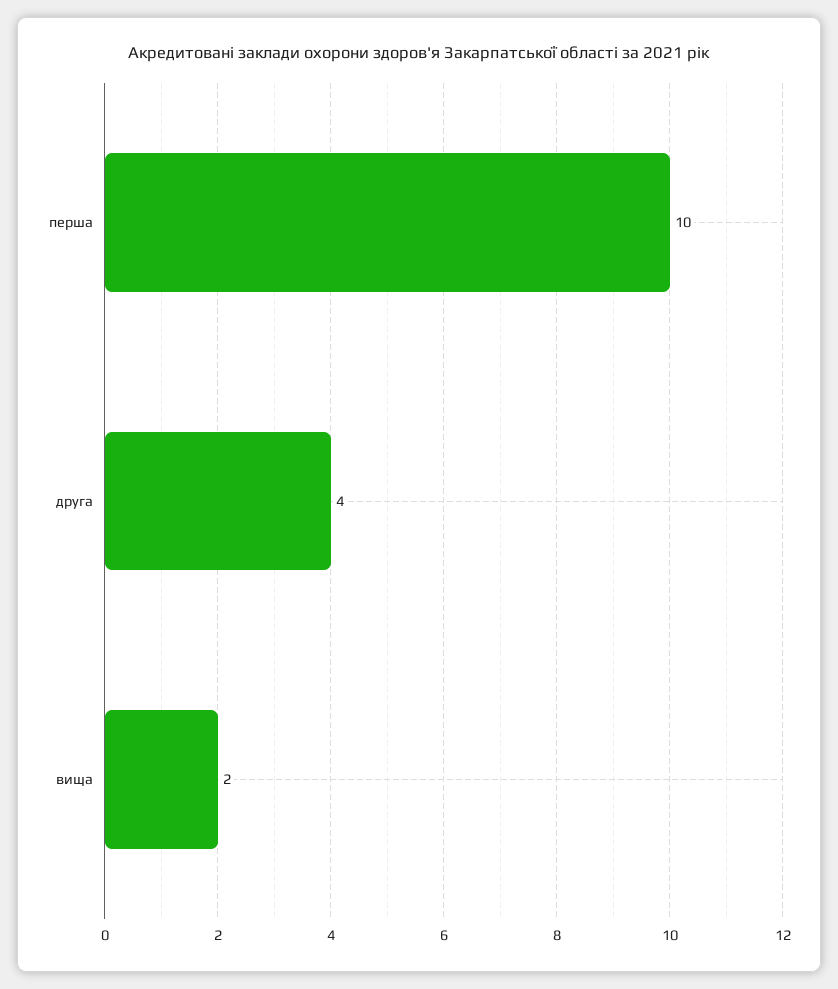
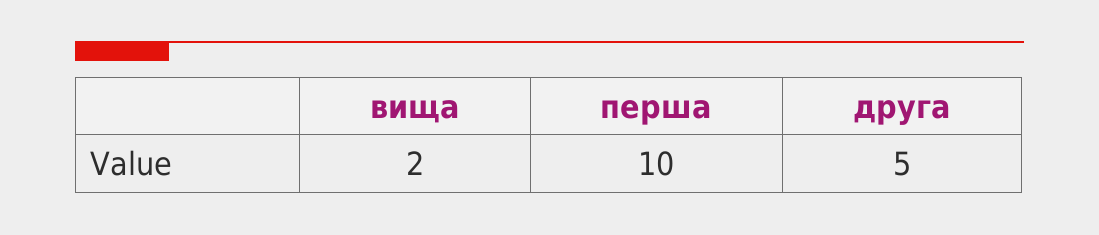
друга: 4 -> 5

